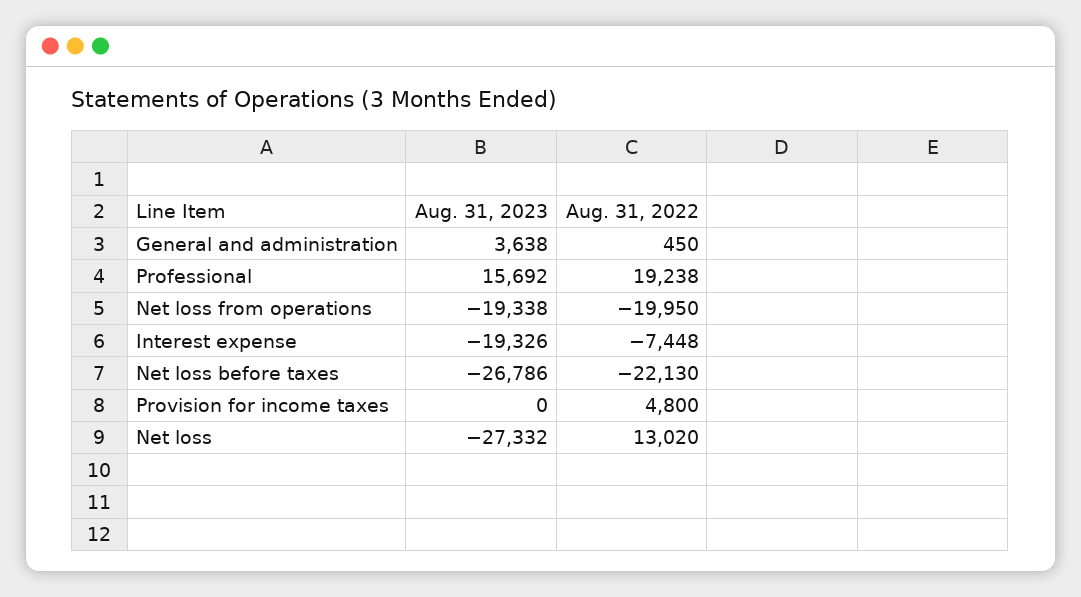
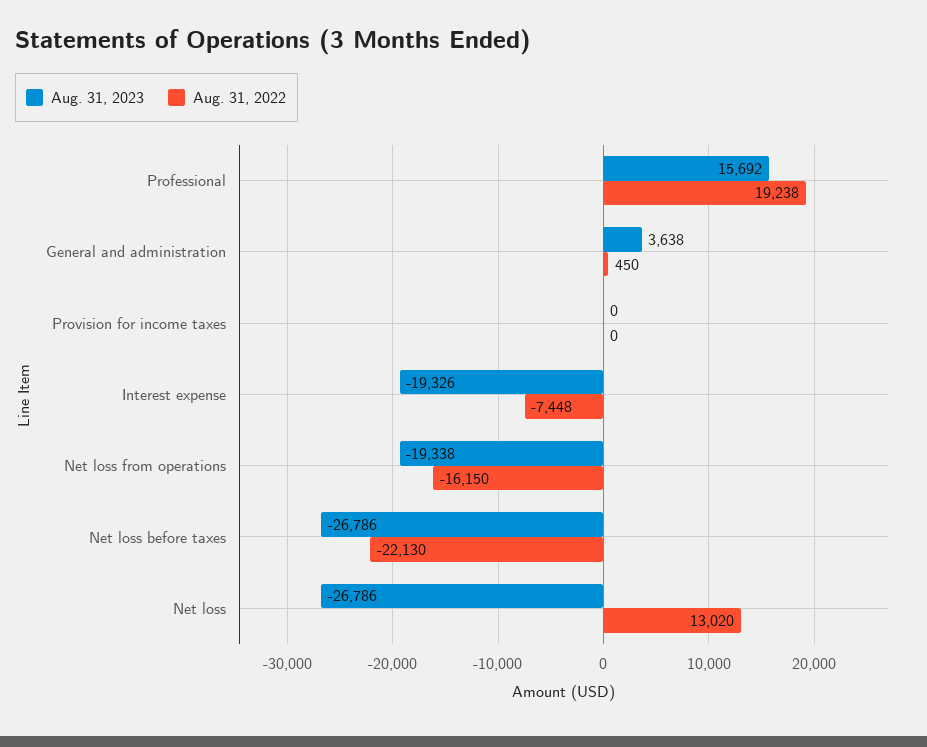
Aug. 31, 2022, Net loss from operations: -19950 -> -16150
Aug. 31, 2022, Provision for income taxes: 4800 -> 0
Aug. 31, 2023, Net loss: -27332 -> -26786

